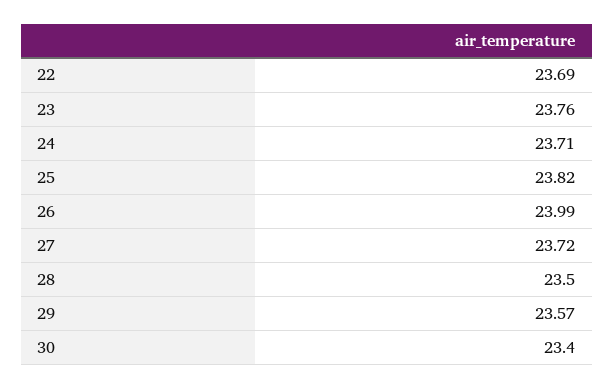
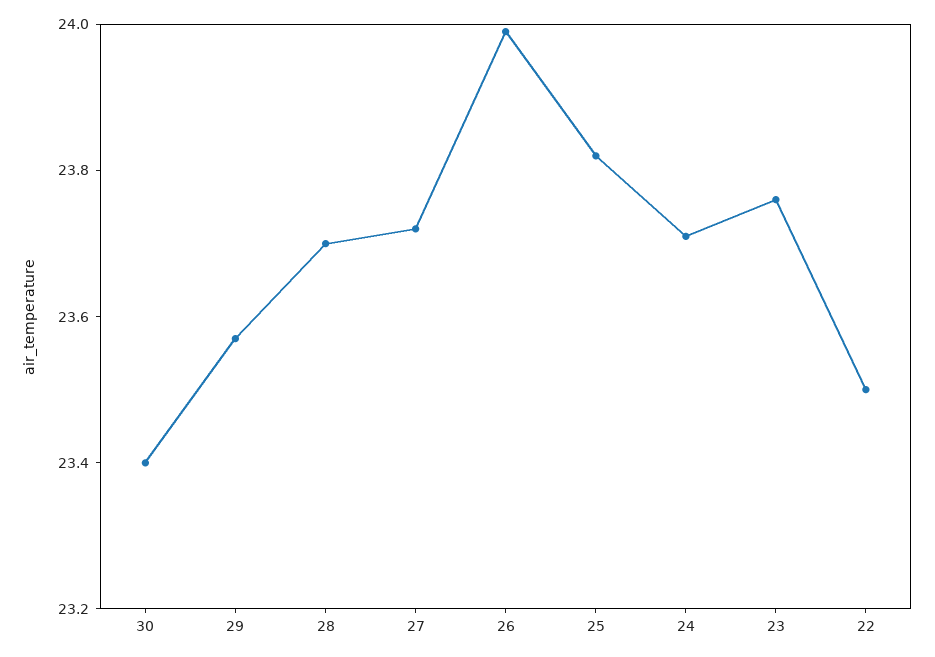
22: 23.69 -> 23.5
28: 23.5 -> 23.7

